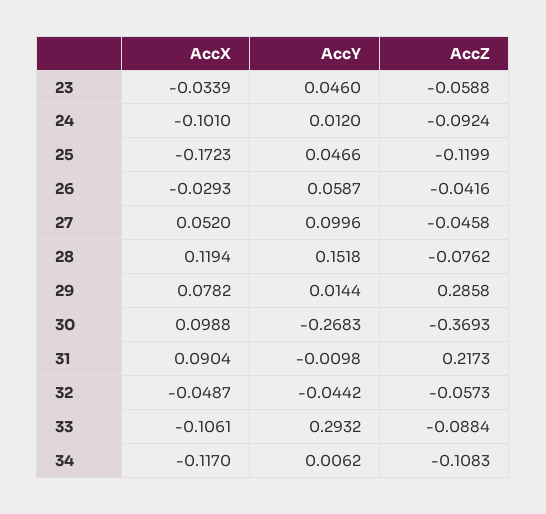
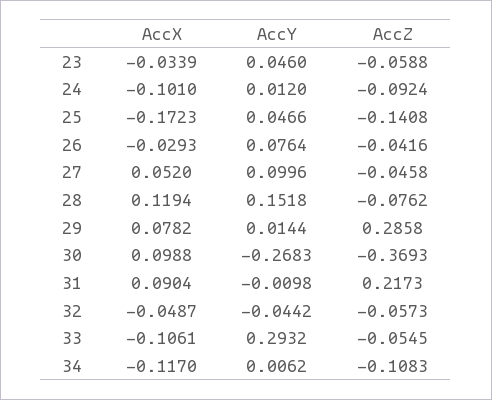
AccZ, 25: -0.1199 -> -0.1408
AccY, 26: 0.0587 -> 0.0764
AccZ, 33: -0.0884 -> -0.0545

